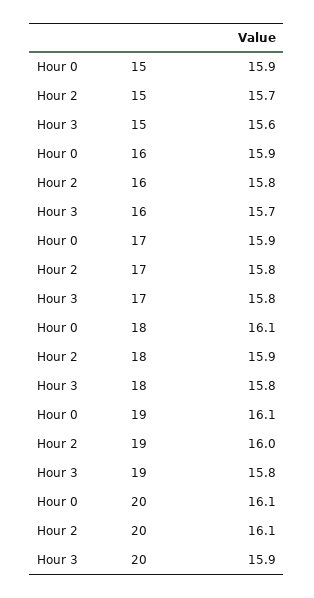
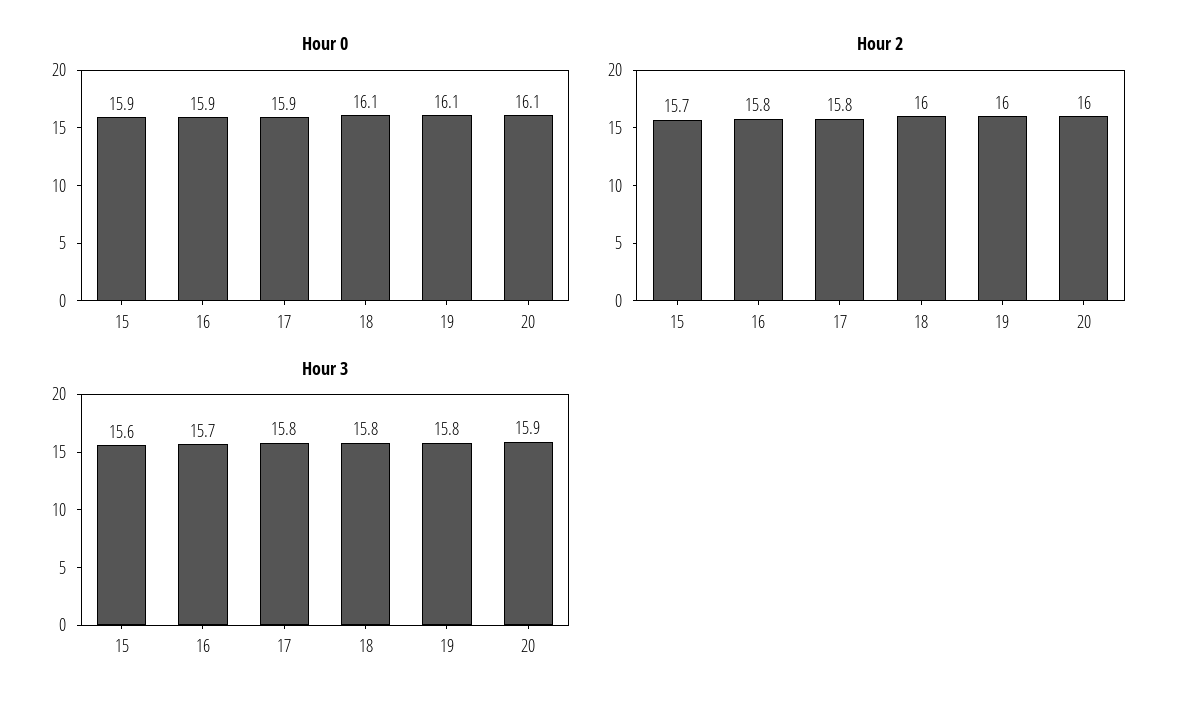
Hour 2, 18: 15.9 -> 16
Hour 2, 20: 16.1 -> 16

